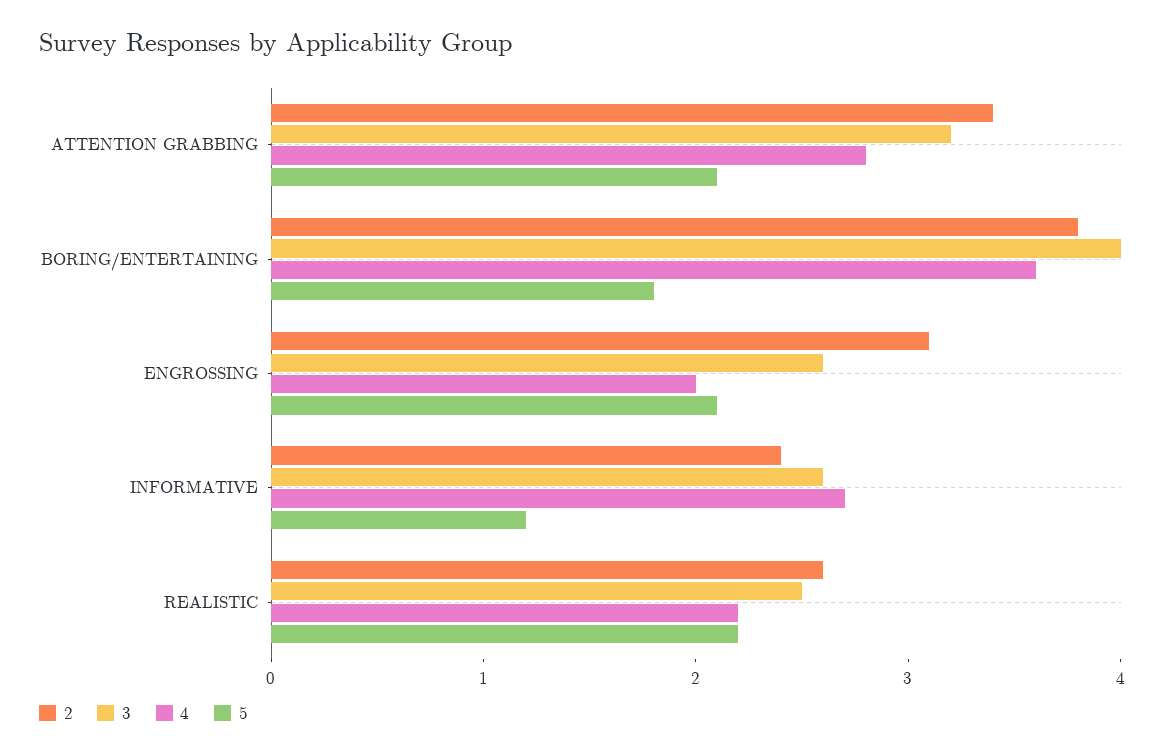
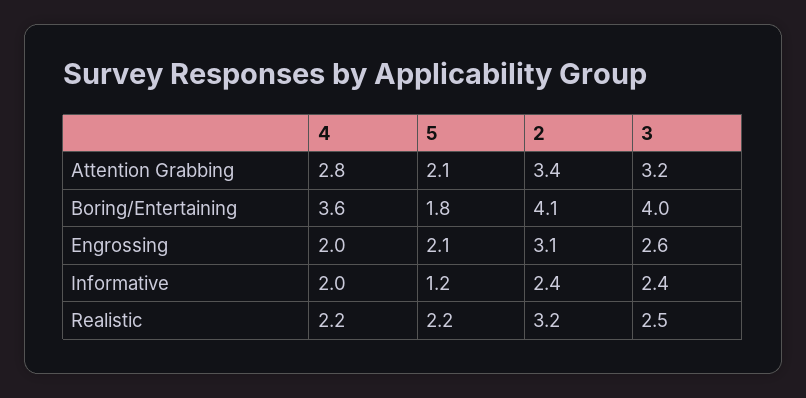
2, BORING/ENTERTAINING: 3.8 -> 4.1
3, INFORMATIVE: 2.6 -> 2.4
4, INFORMATIVE: 2.7 -> 2
2, REALISTIC: 2.6 -> 3.2

